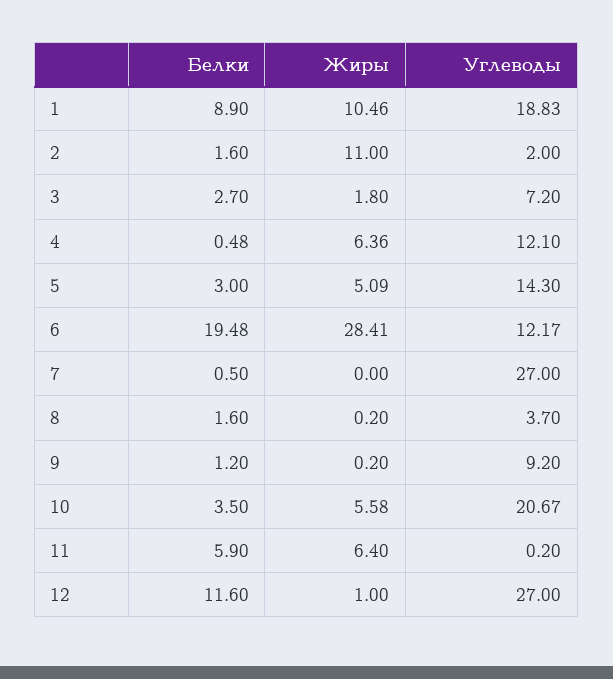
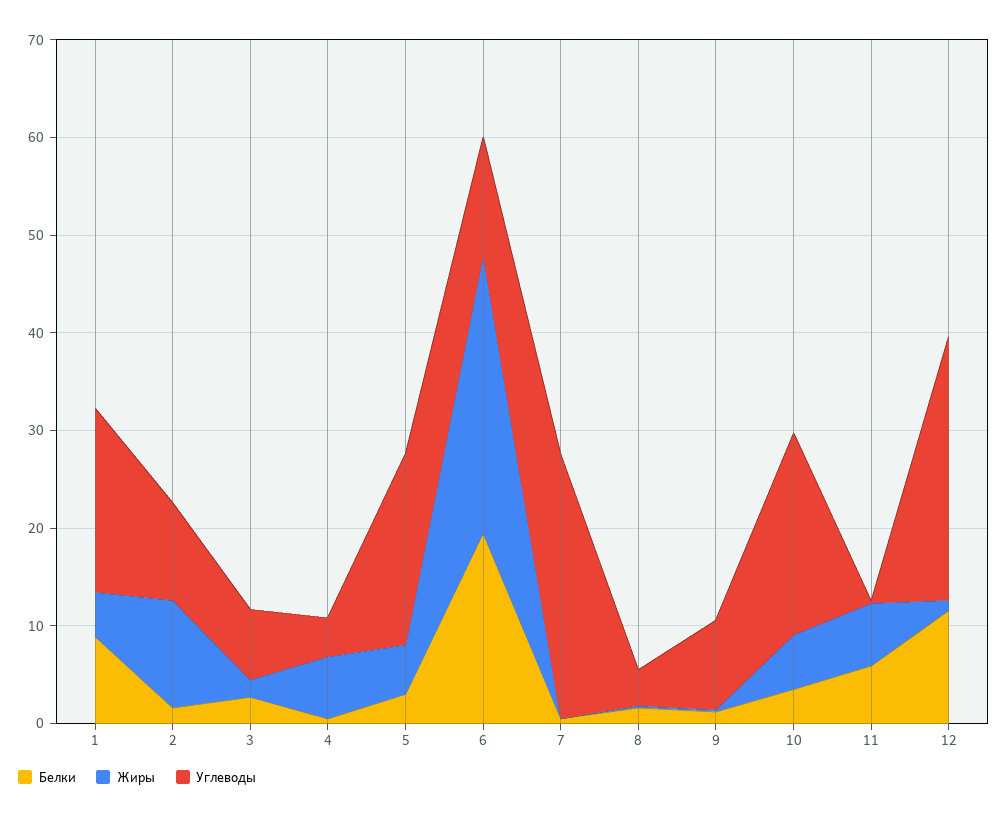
Жиры, 1: 10.46 -> 4
Углеводы, 2: 2 -> 10
Углеводы, 4: 12.1 -> 4
Углеводы, 5: 14.3 -> 20

